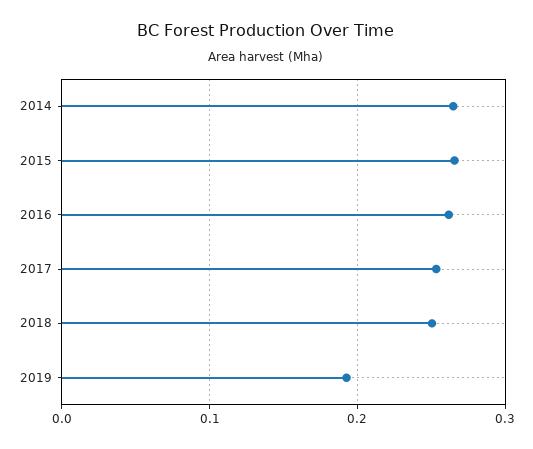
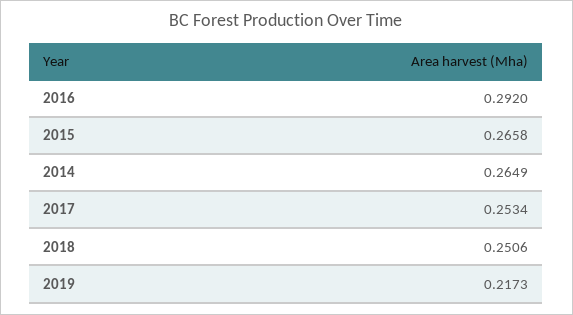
2016: 0.26 -> 0.292
2019: 0.19 -> 0.2173

